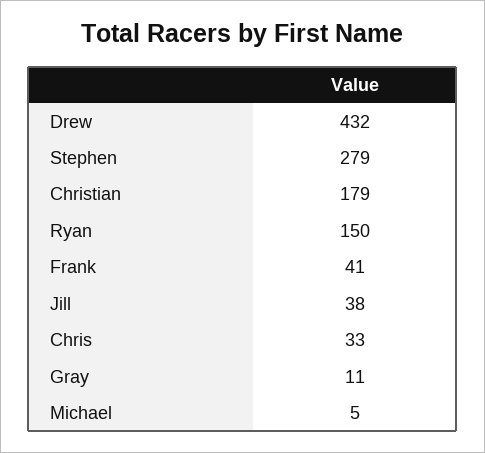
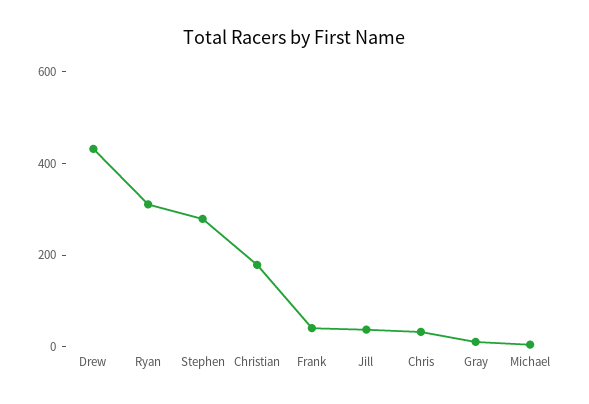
Ryan: 150 -> 300

